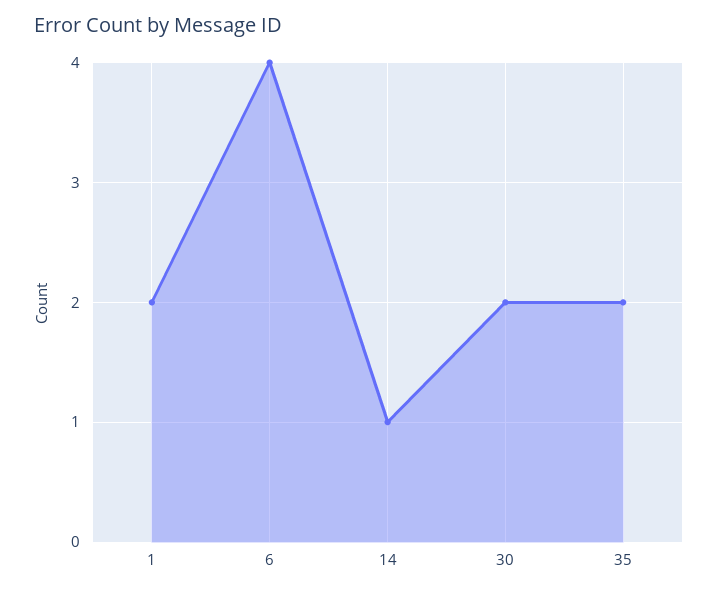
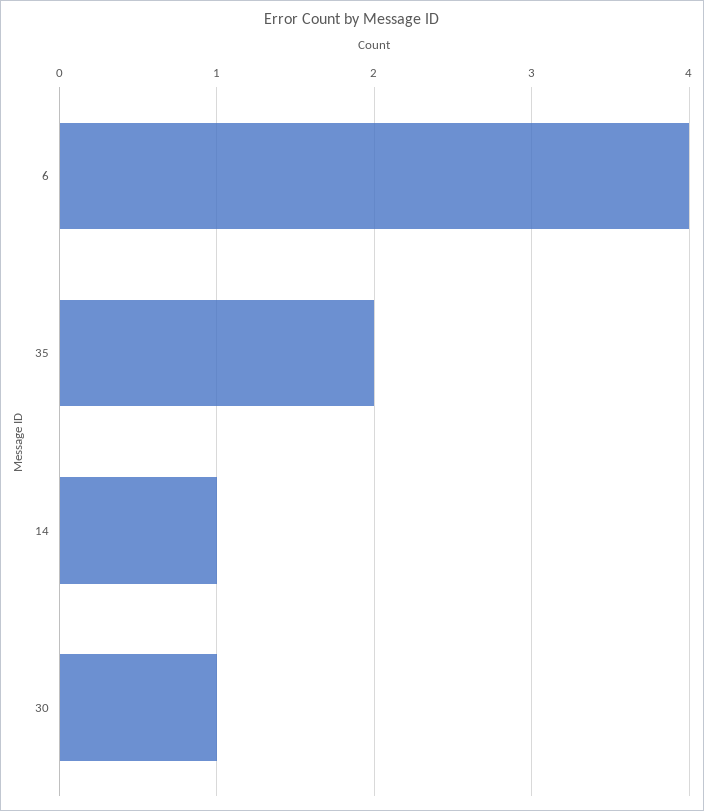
1: 2 -> none
30: 2 -> 1

